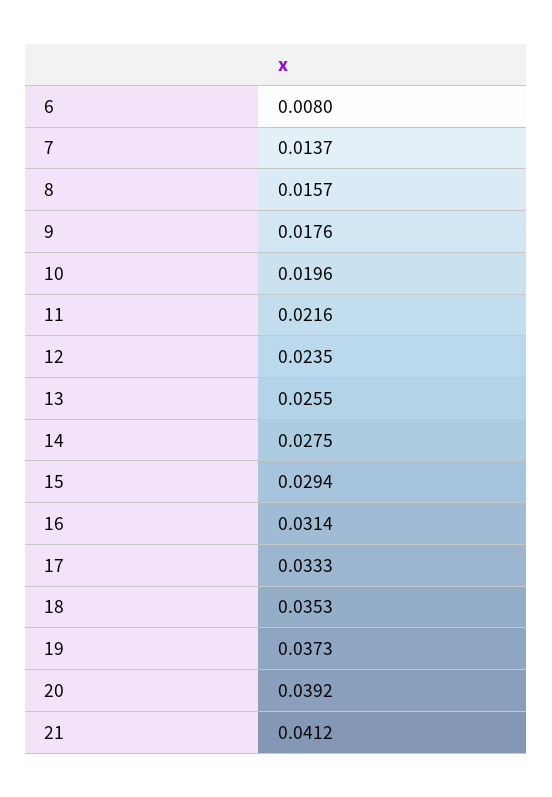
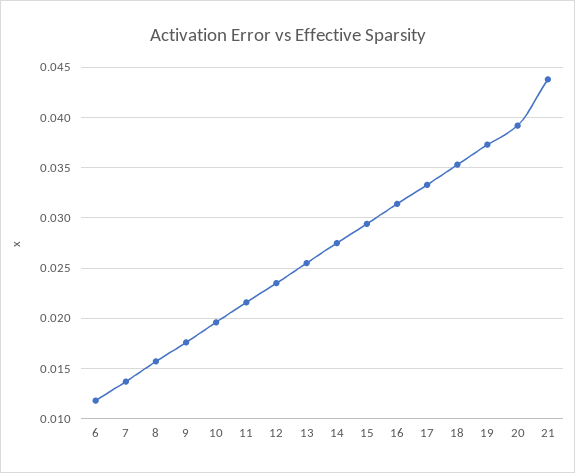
6: 0.008 -> 0.012
21: 0.0412 -> 0.044

